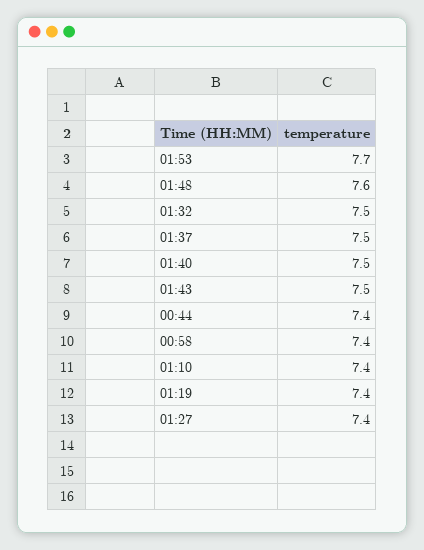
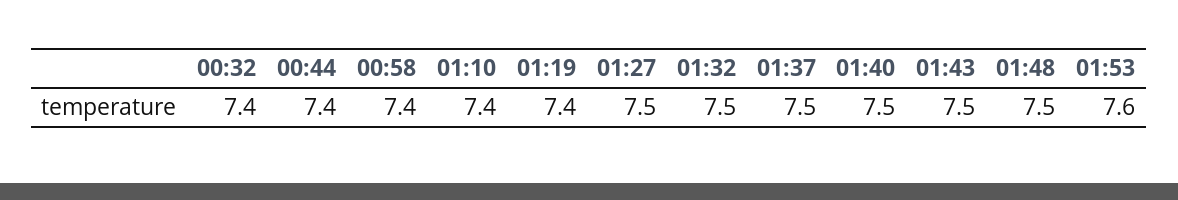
01:53: 7.7 -> 7.6
01:48: 7.6 -> 7.5
01:27: 7.4 -> 7.5
00:32: none -> 7.4

